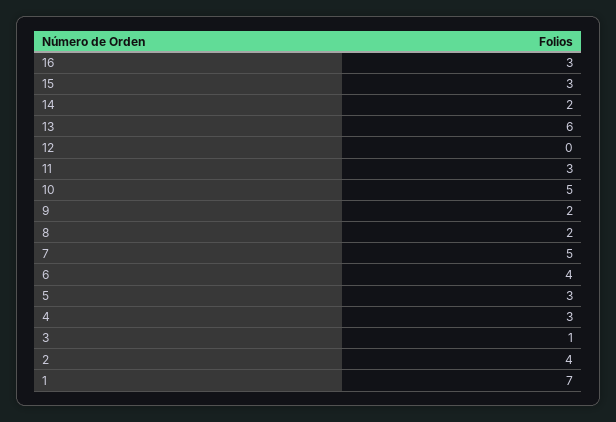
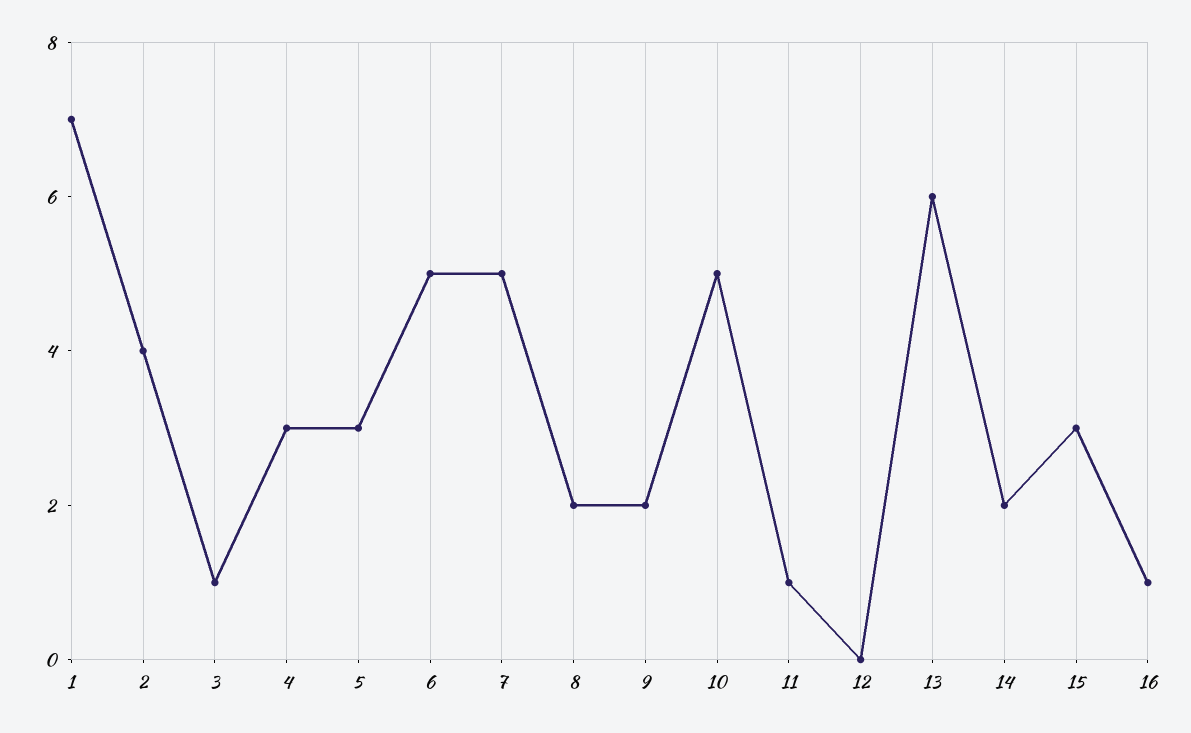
16: 3 -> 1
11: 3 -> 1
6: 4 -> 5

